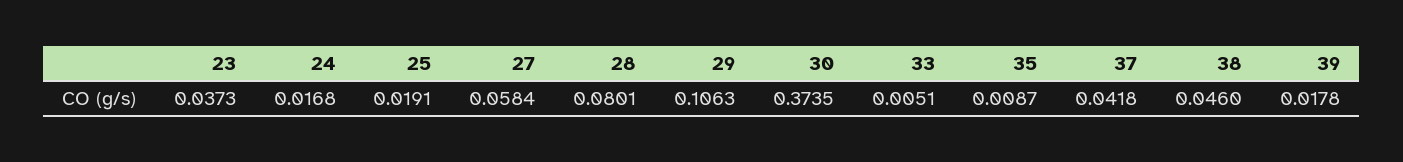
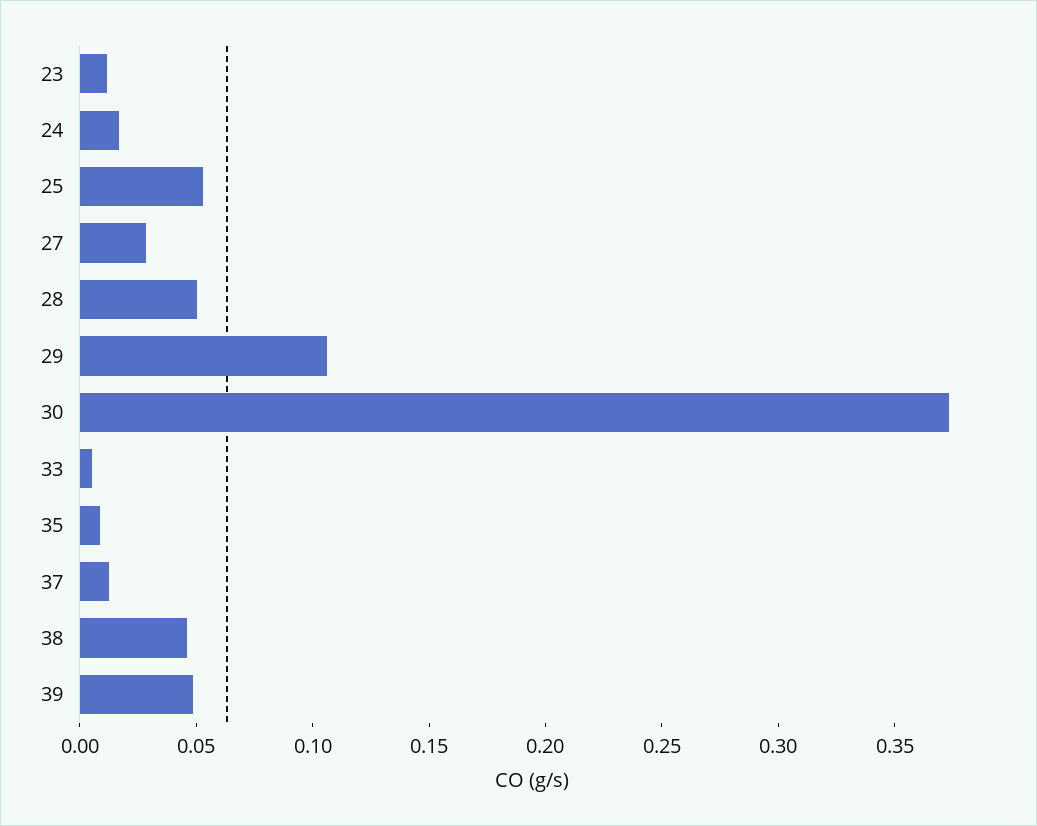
23: 0.0373 -> 0.01
25: 0.0191 -> 0.05
27: 0.0584 -> 0.03
28: 0.0801 -> 0.05
37: 0.0418 -> 0.01
39: 0.0178 -> 0.05

